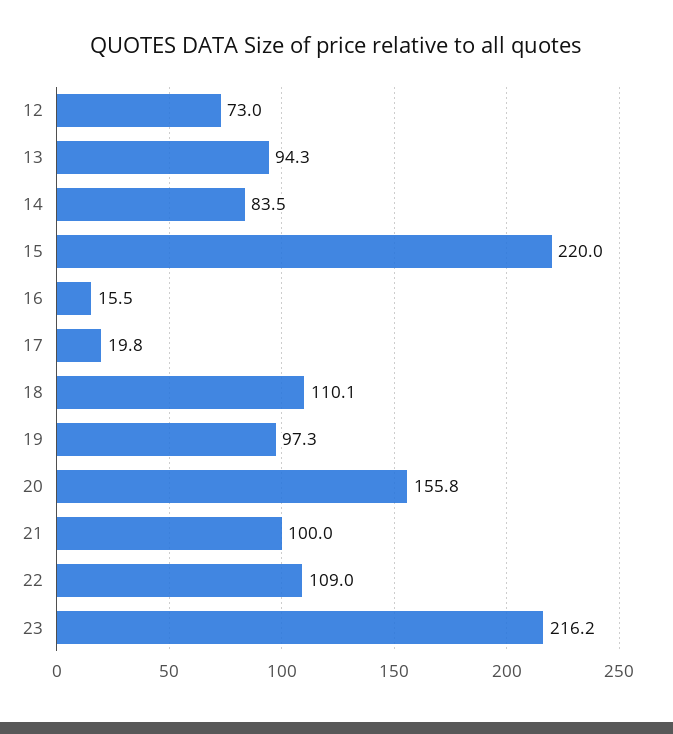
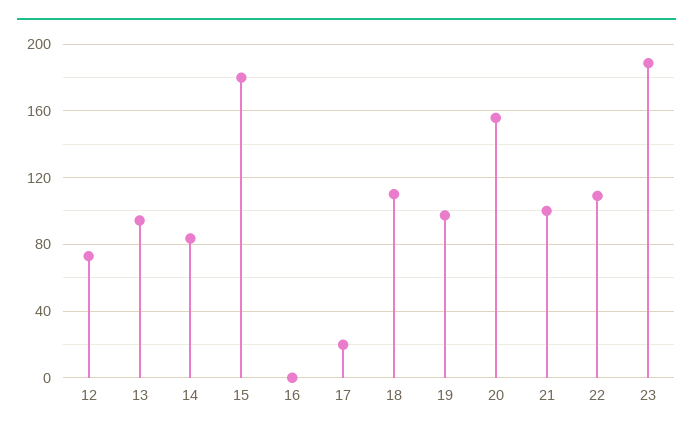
15: 220 -> 180
16: 15.5 -> 0
23: 216.2 -> 190

